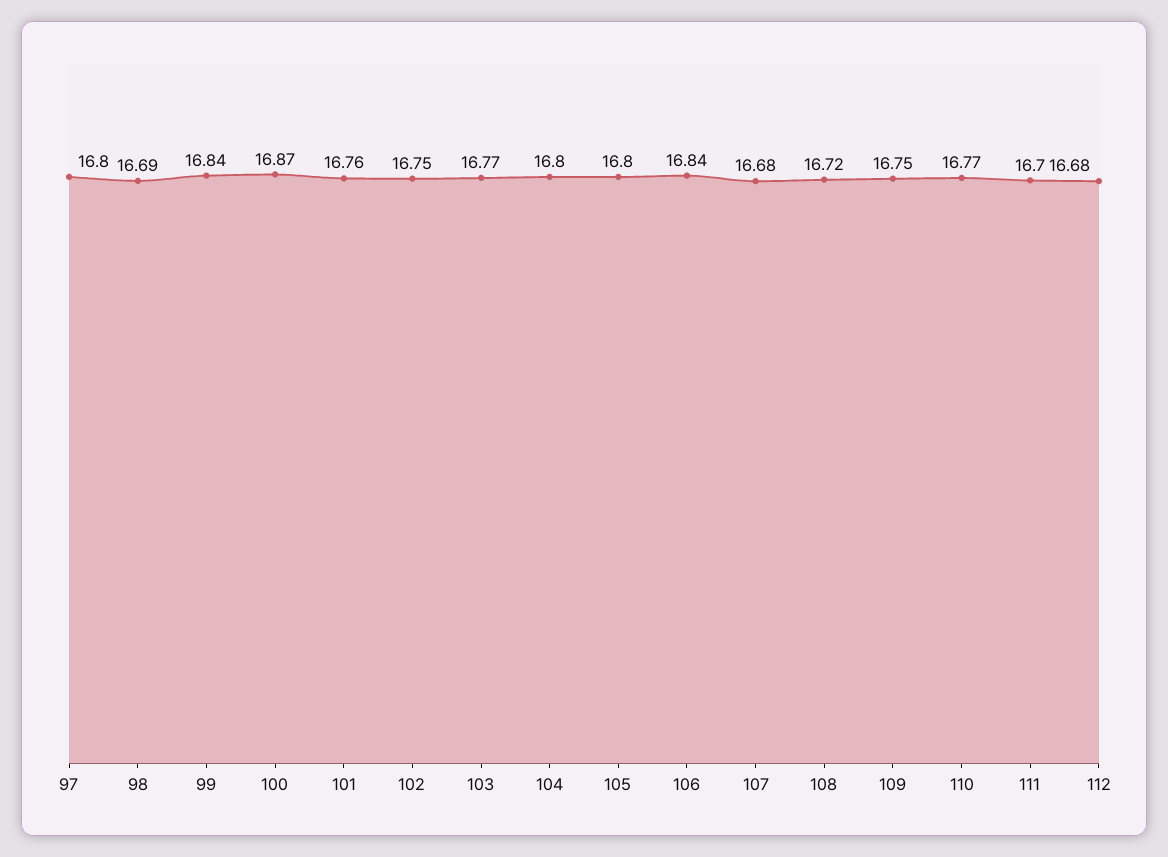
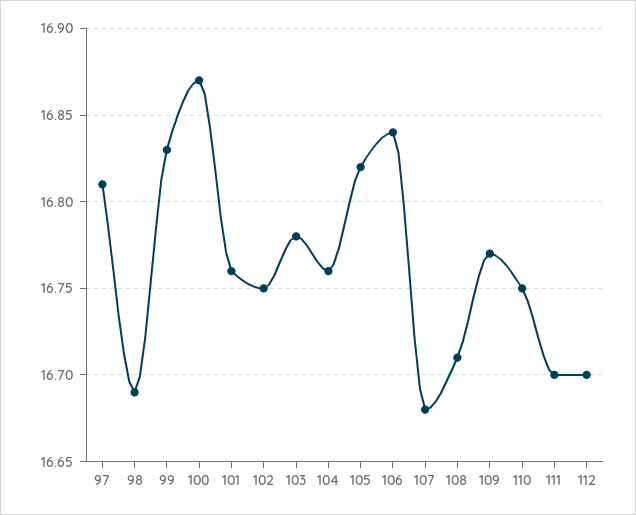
97: 16.8 -> 16.81
99: 16.84 -> 16.83
103: 16.77 -> 16.78
104: 16.8 -> 16.76
105: 16.8 -> 16.82
108: 16.72 -> 16.71
109: 16.75 -> 16.77
110: 16.77 -> 16.75
112: 16.68 -> 16.7

